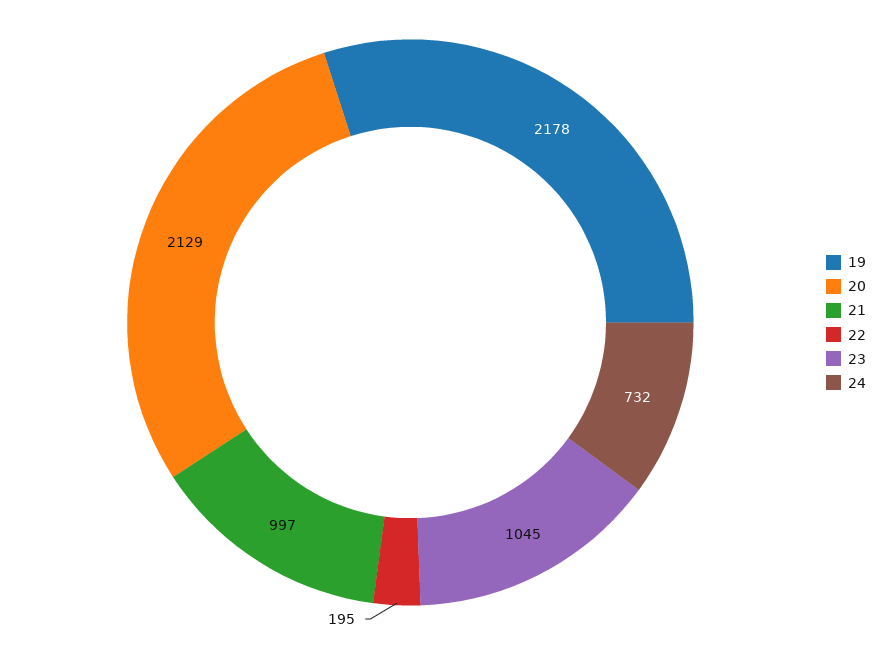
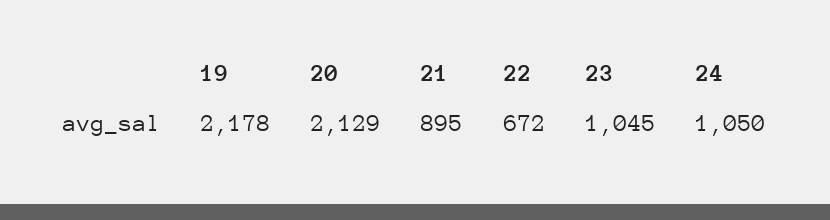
21: 997 -> 895
22: 195 -> 672
24: 732 -> 1050

